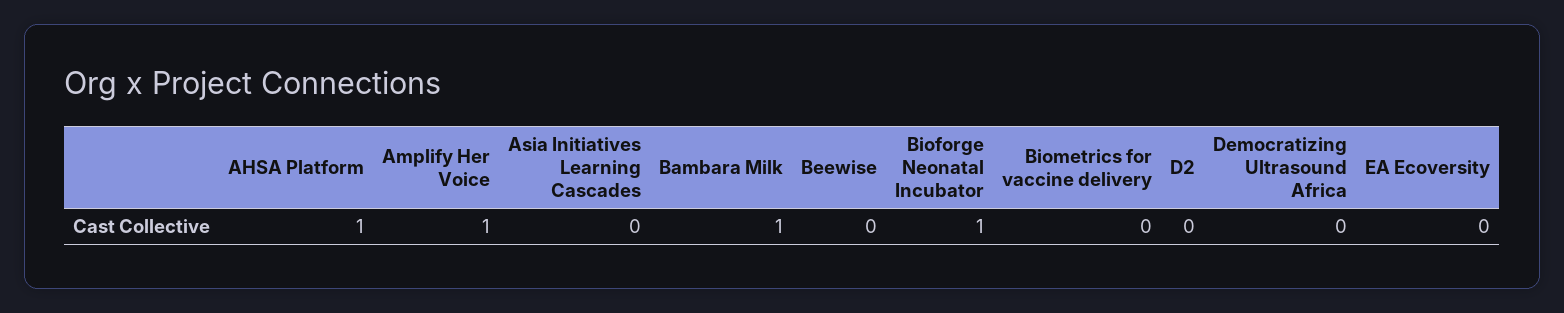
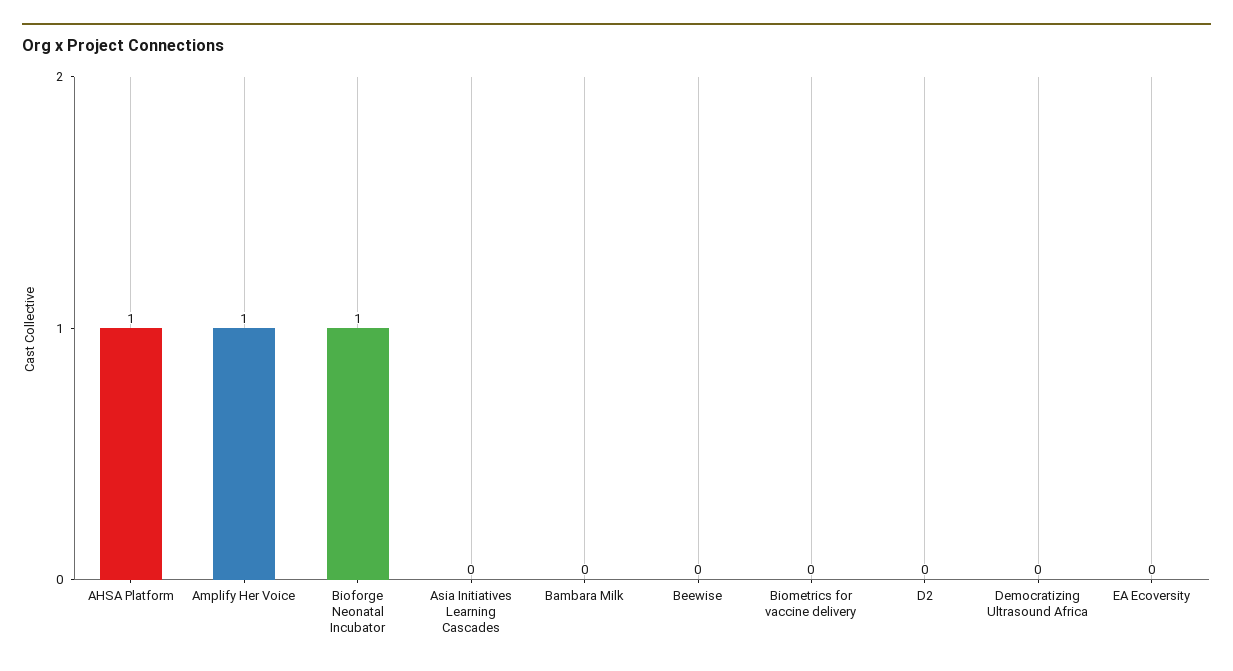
Bambara Milk: 1 -> 0

